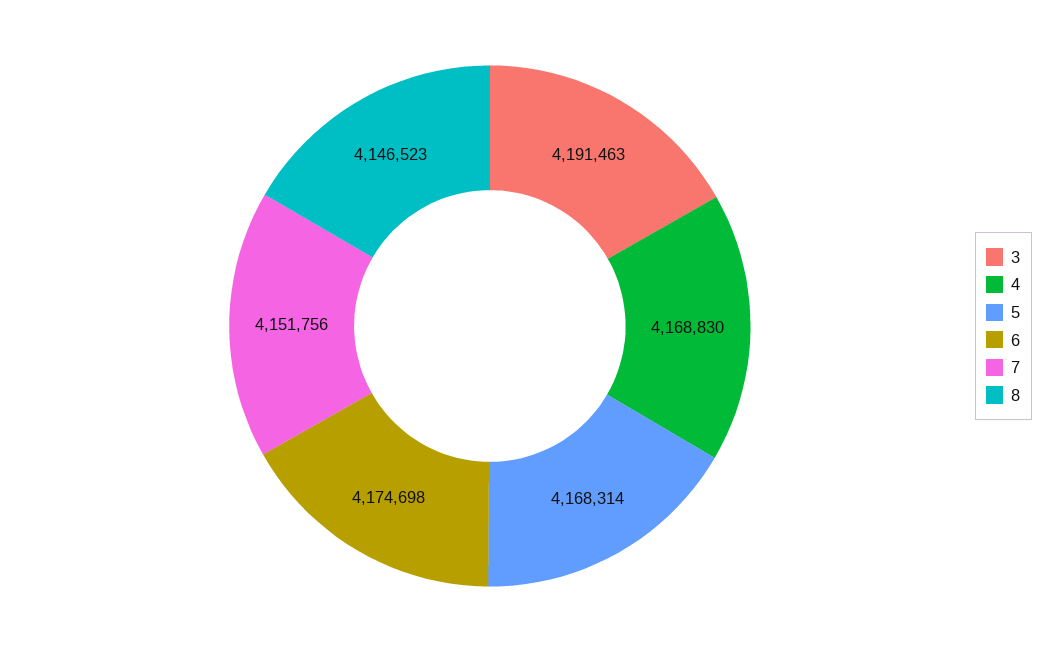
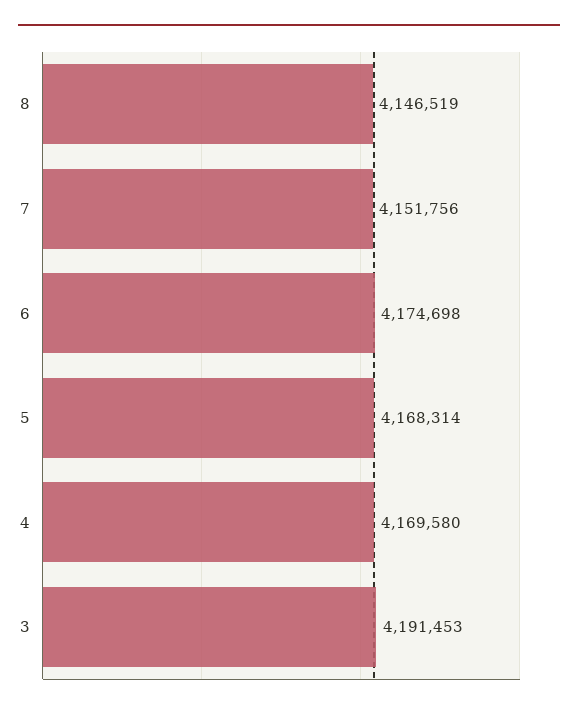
3: 4191463 -> 4191453
4: 4168830 -> 4169580
8: 4146523 -> 4146519

